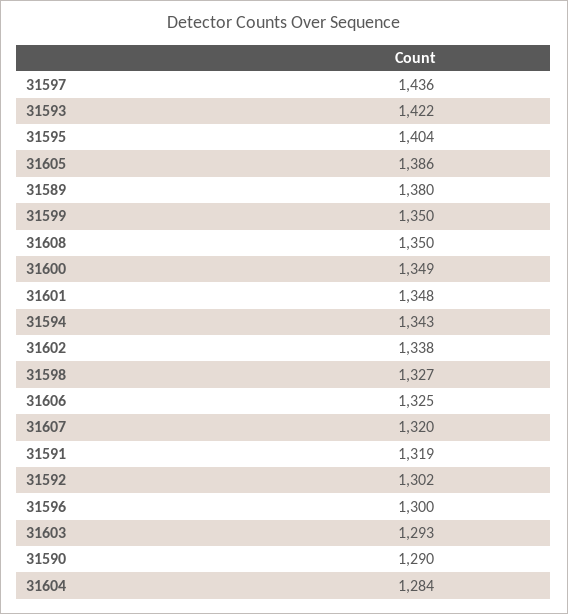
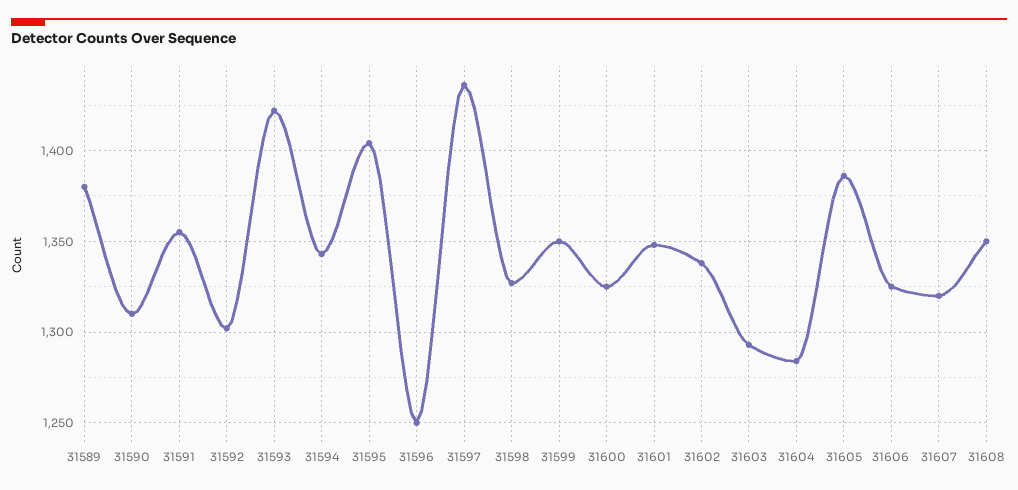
31600: 1349 -> 1325
31591: 1319 -> 1355
31596: 1300 -> 1250
31590: 1290 -> 1310

